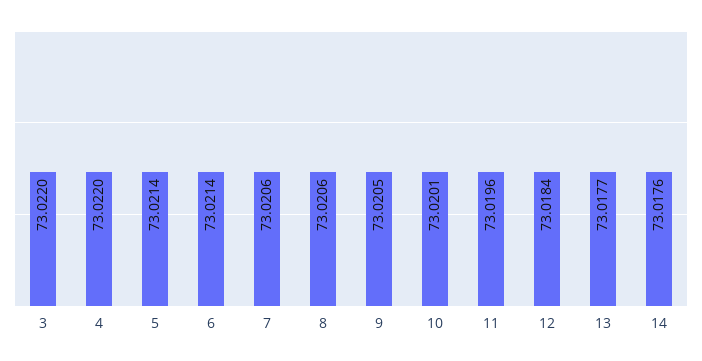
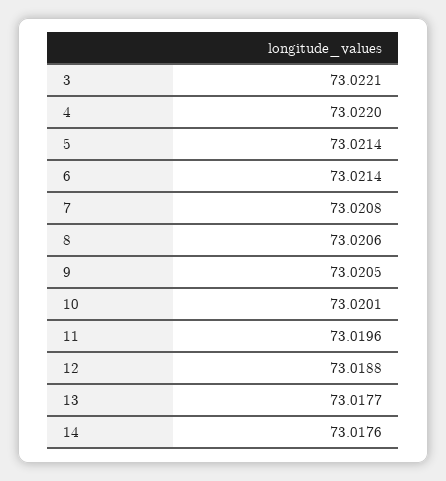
3: 73.022 -> 73.0221
7: 73.0206 -> 73.0208
12: 73.0184 -> 73.0188

